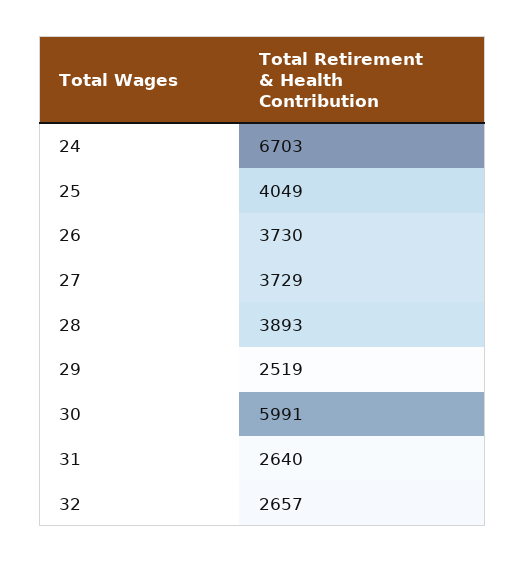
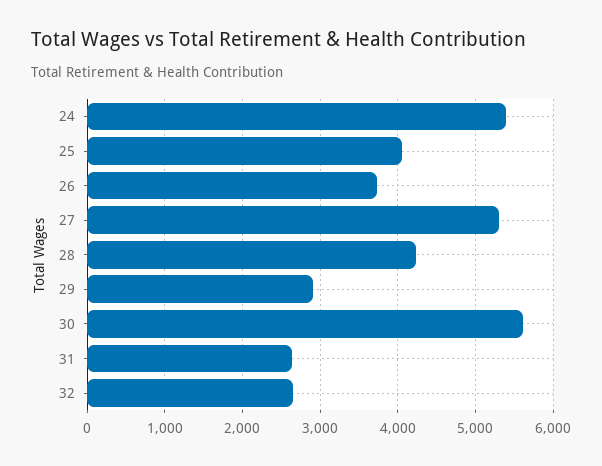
24: 6703 -> 5400
27: 3729 -> 5300
28: 3893 -> 4200
29: 2519 -> 2900
30: 5991 -> 5600

